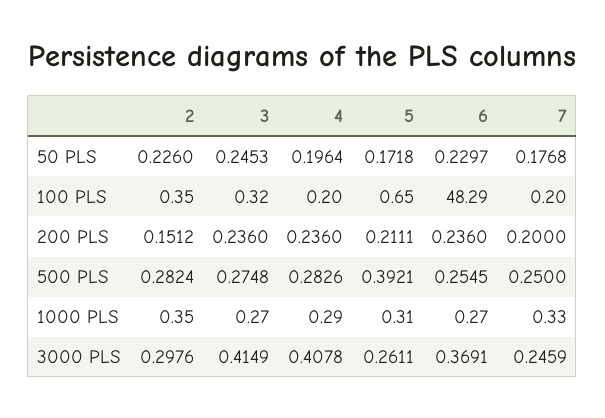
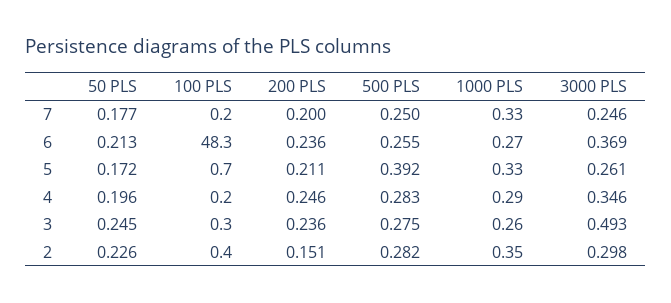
6, 50 PLS: 0.2297 -> 0.213
4, 200 PLS: 0.236 -> 0.246
3, 1000 PLS: 0.27 -> 0.26
5, 1000 PLS: 0.31 -> 0.33
3, 3000 PLS: 0.4149 -> 0.493
4, 3000 PLS: 0.4078 -> 0.346

